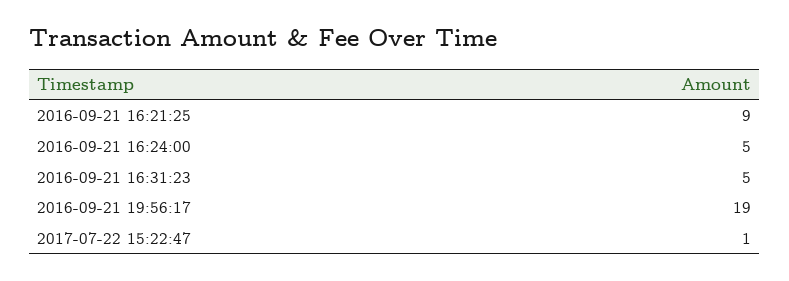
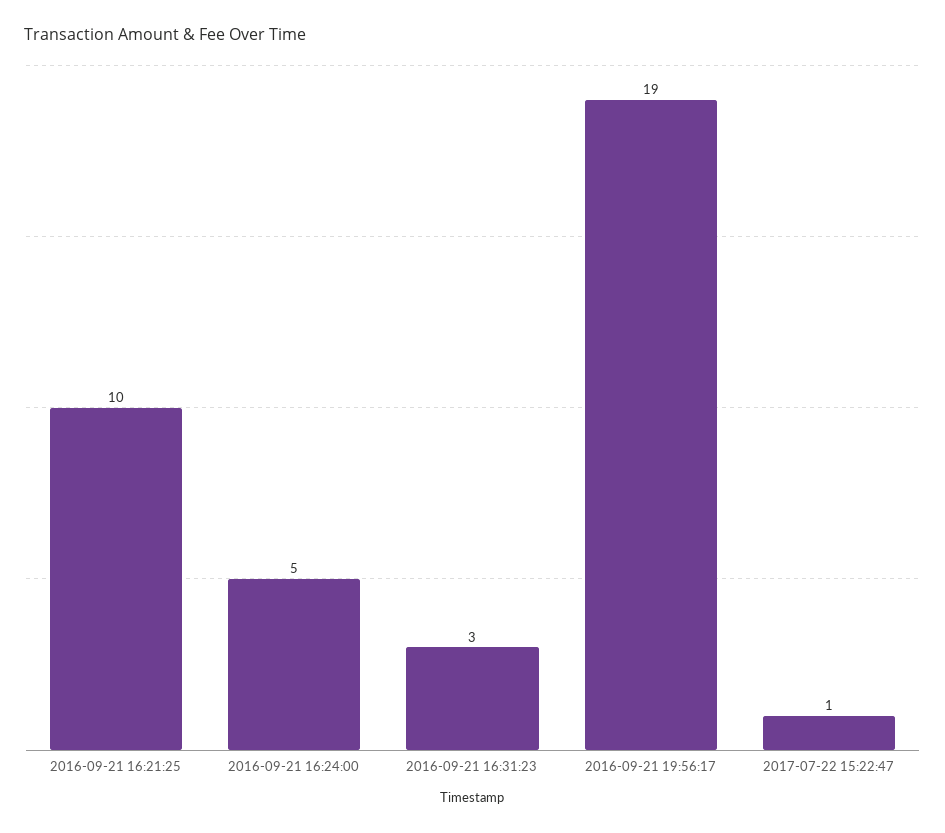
2016-09-21 16:21:25: 9 -> 10
2016-09-21 16:31:23: 5 -> 3

